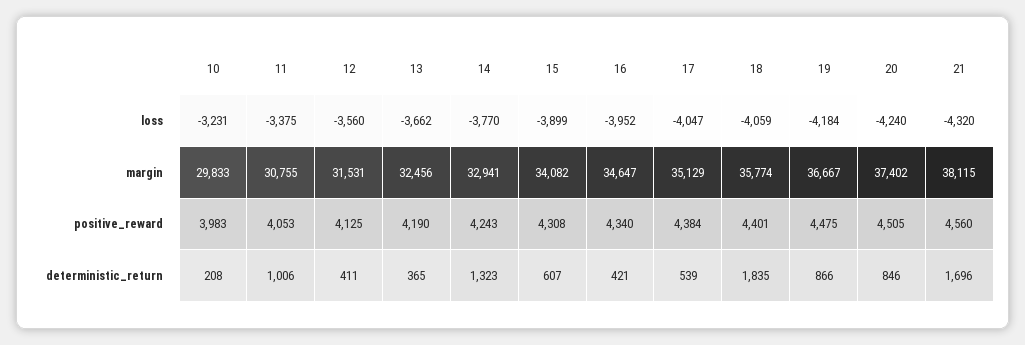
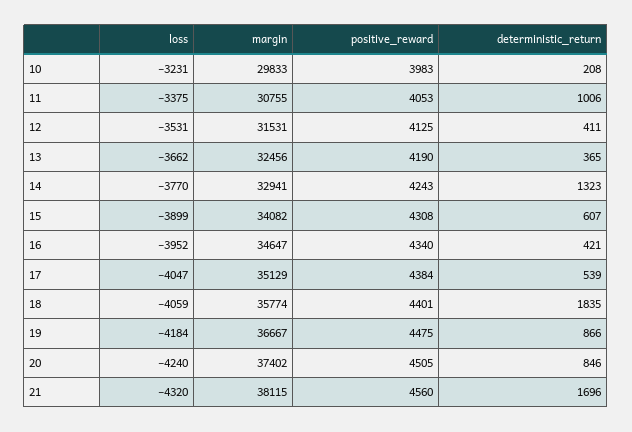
12, loss: -3560 -> -3531

